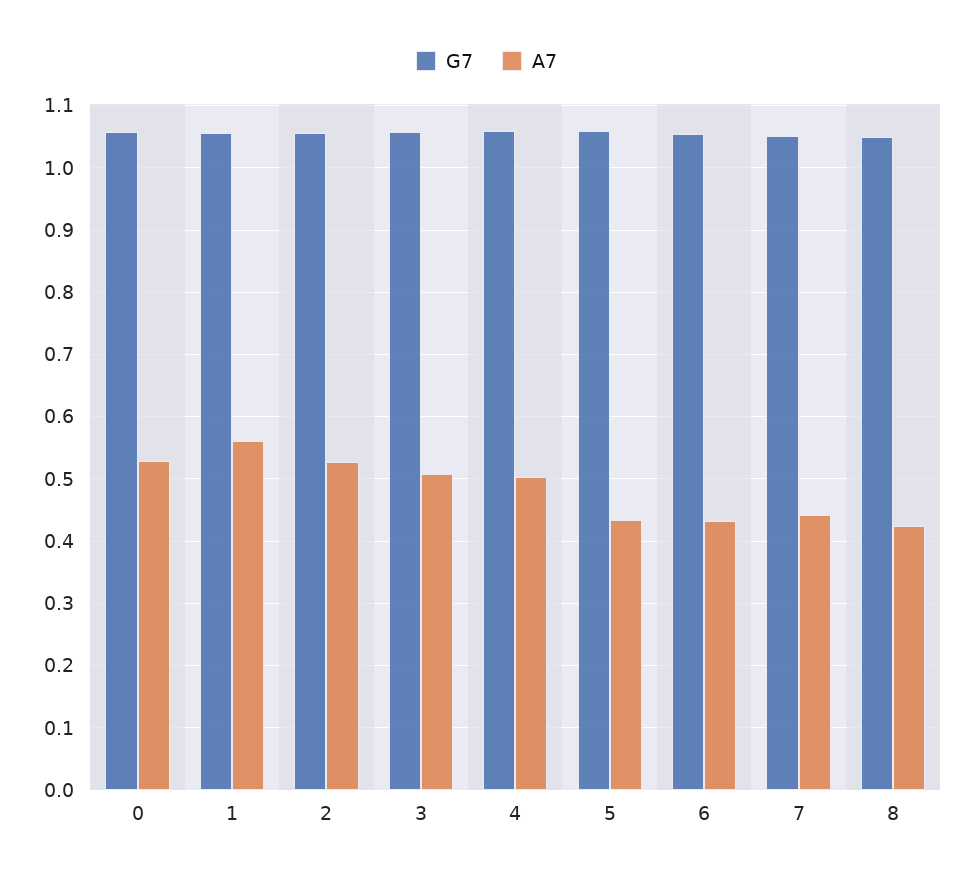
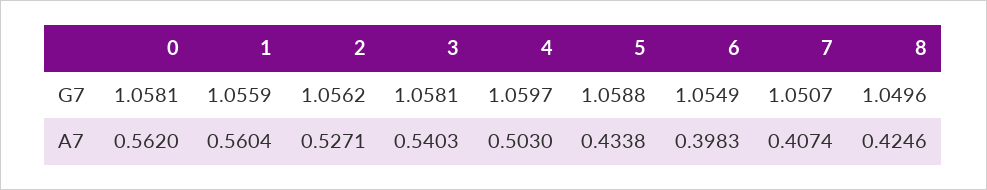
A7, 0: 0.53 -> 0.562
A7, 3: 0.51 -> 0.5403
A7, 6: 0.43 -> 0.3983
A7, 7: 0.44 -> 0.4074

